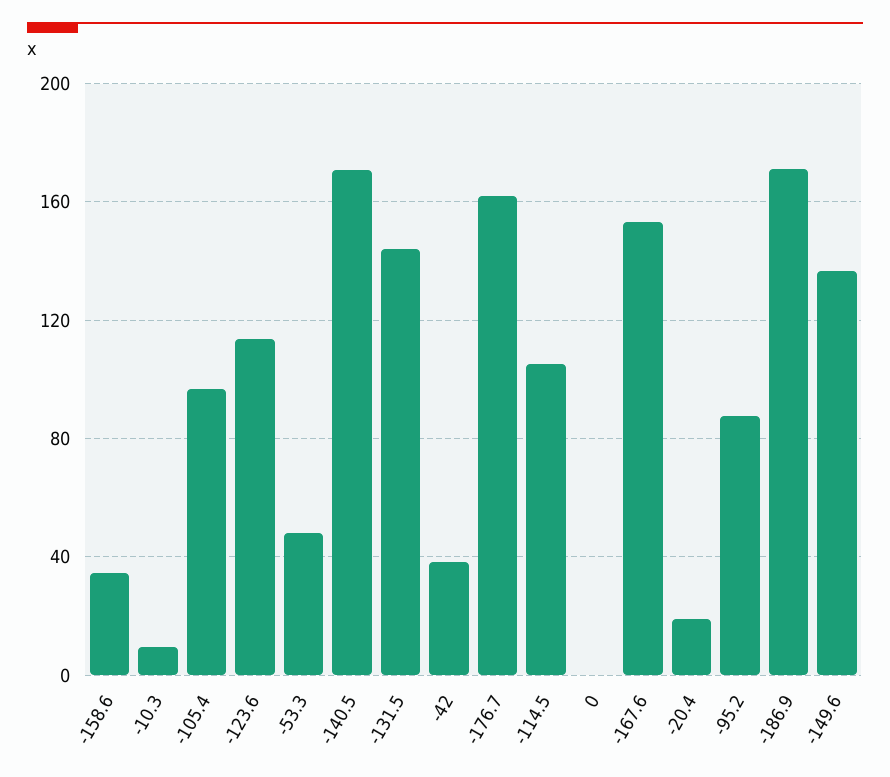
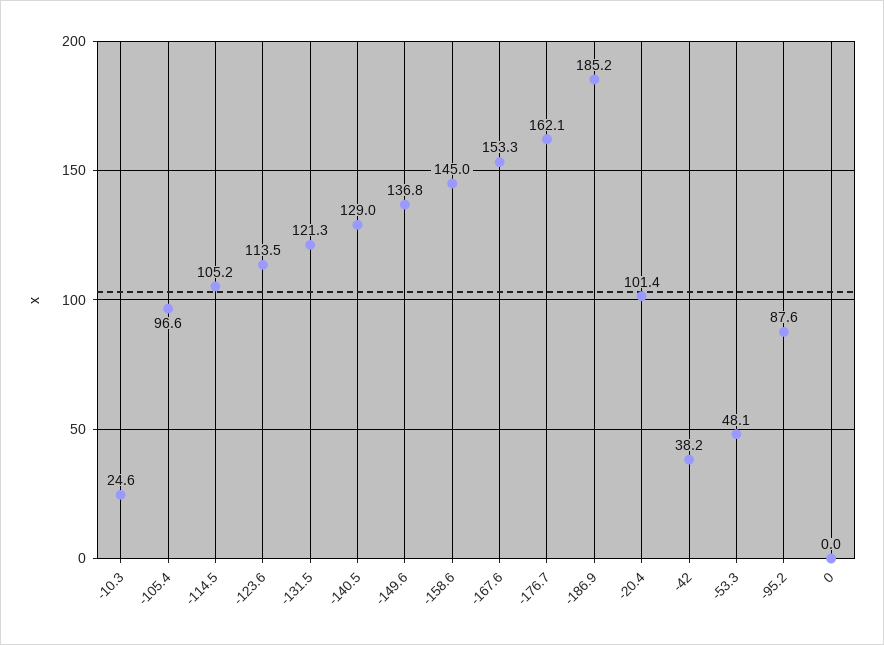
-158.6: 35 -> 145
-10.3: 10 -> 24.6
-140.5: 170 -> 129
-131.5: 145 -> 121.3
-20.4: 20 -> 101.4
-186.9: 170 -> 185.2

